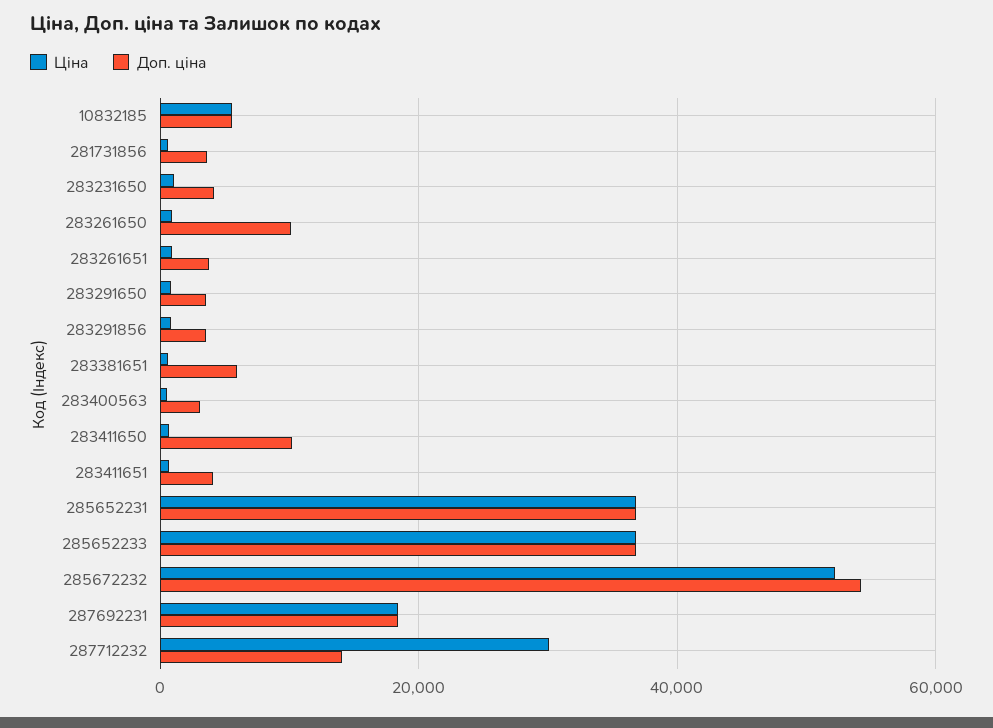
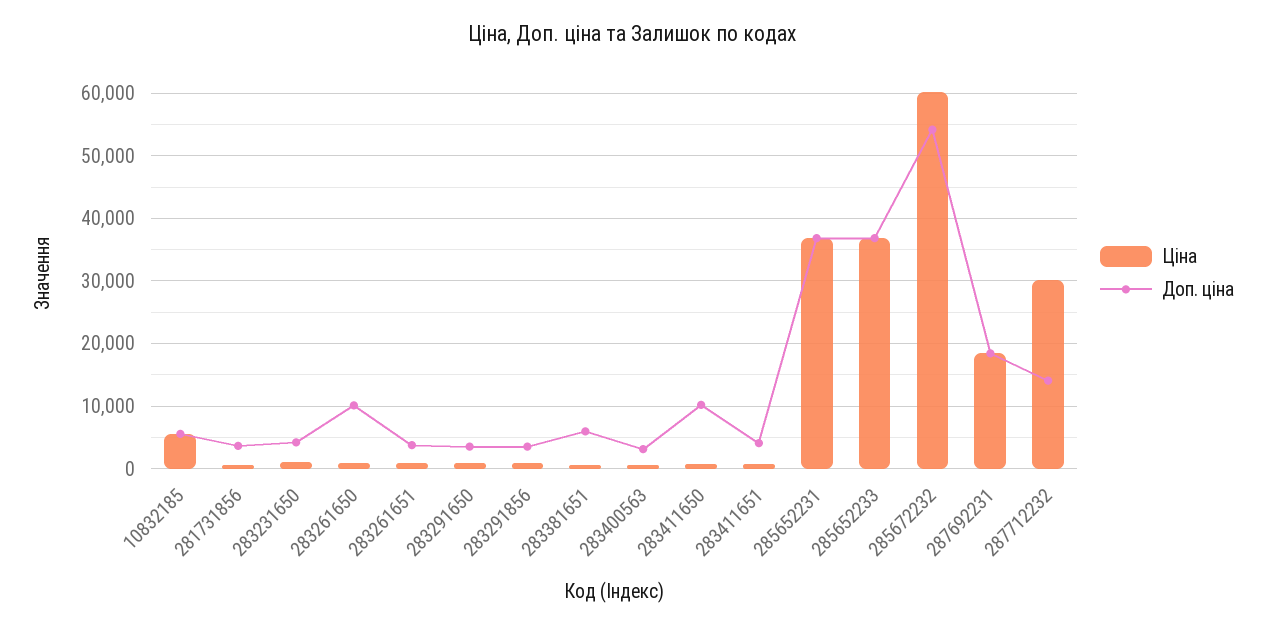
Ціна, 285672232: 52000 -> 60000

